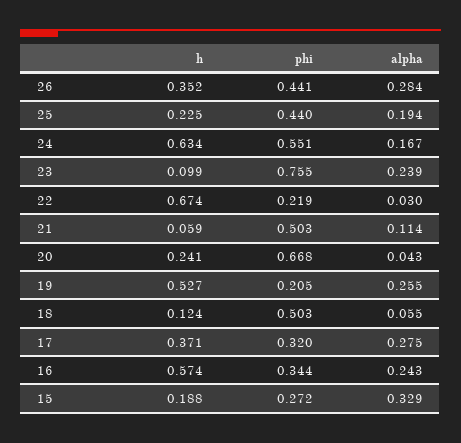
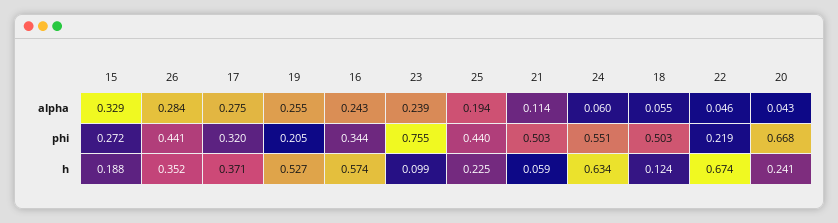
alpha, 24: 0.167 -> 0.06
alpha, 22: 0.03 -> 0.046

